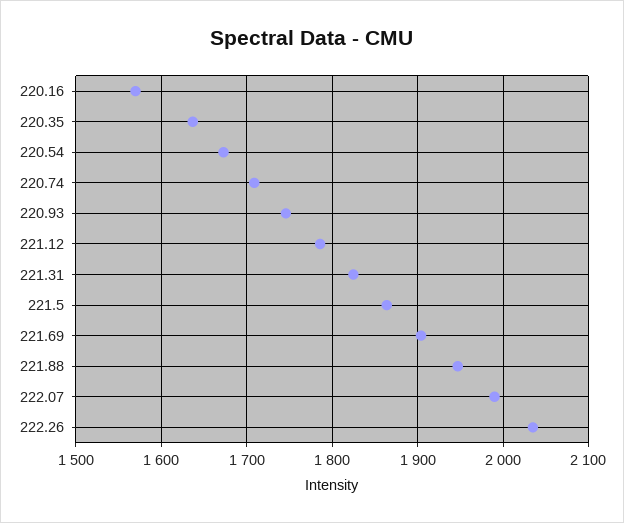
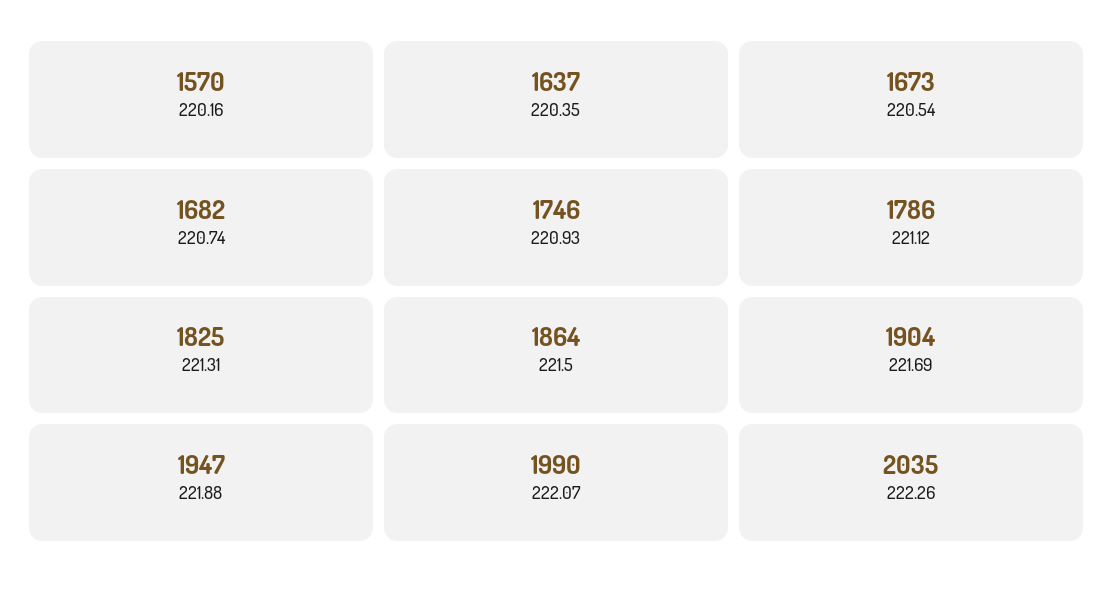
220.74: 1710 -> 1682

